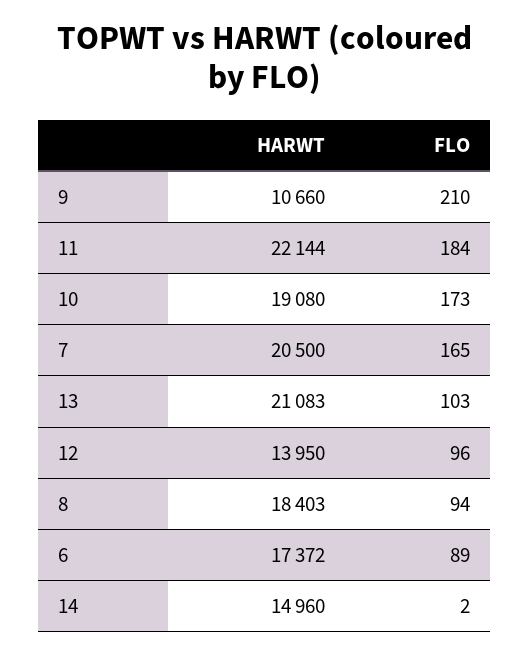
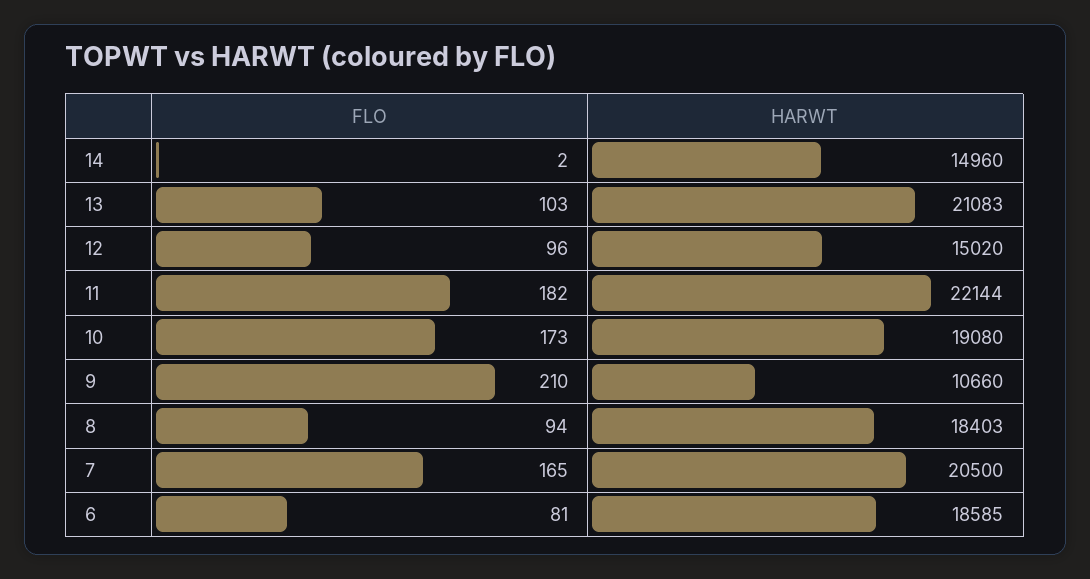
FLO, 11: 184 -> 182
HARWT, 12: 13950 -> 15020
HARWT, 6: 17372 -> 18585
FLO, 6: 89 -> 81

